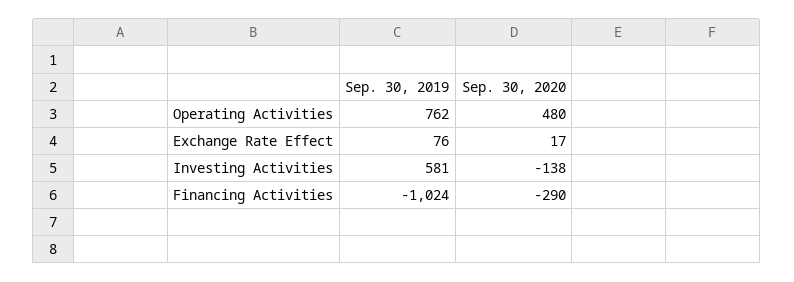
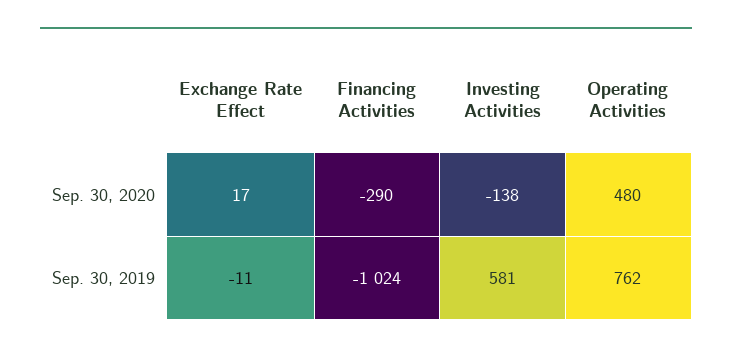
Sep. 30, 2019, Exchange Rate Effect: 76 -> -11

